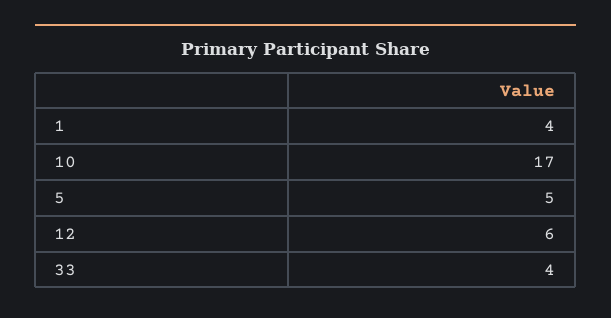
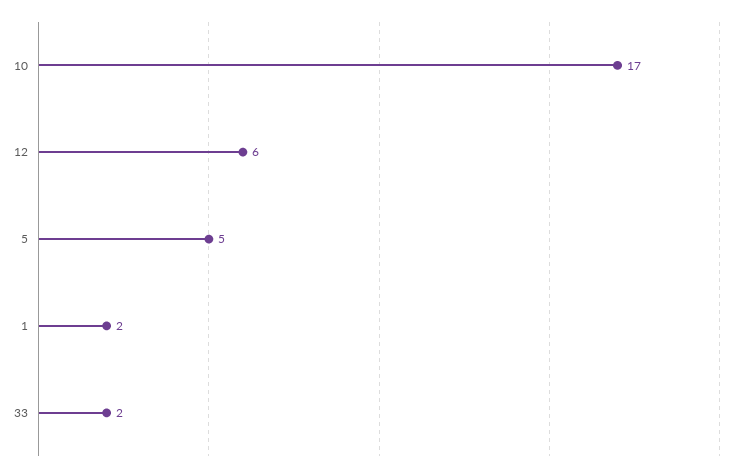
1: 4 -> 2
33: 4 -> 2

